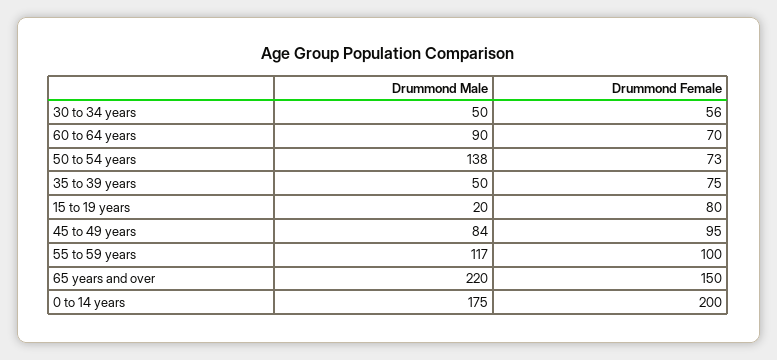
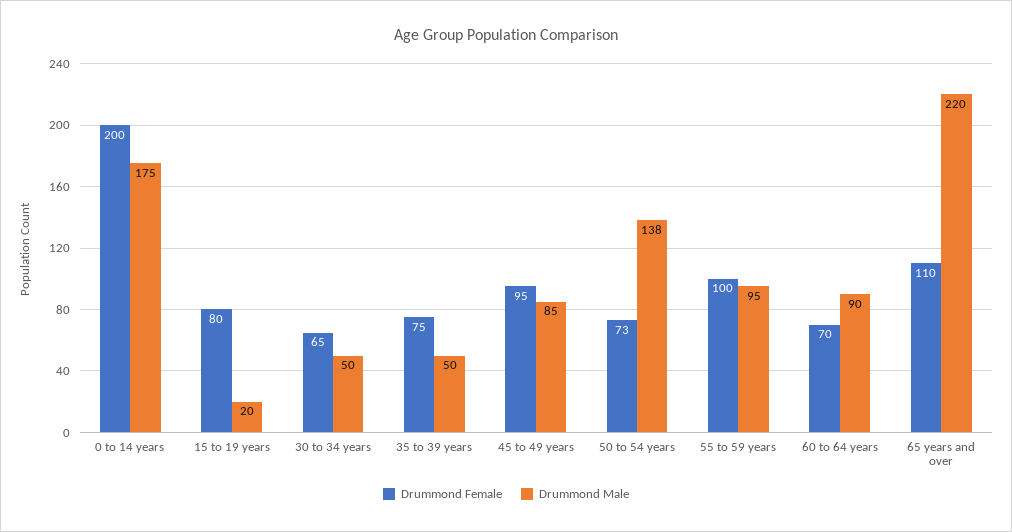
Drummond Female, 30 to 34 years: 56 -> 65
Drummond Male, 45 to 49 years: 84 -> 85
Drummond Male, 55 to 59 years: 117 -> 95
Drummond Female, 65 years and over: 150 -> 110

